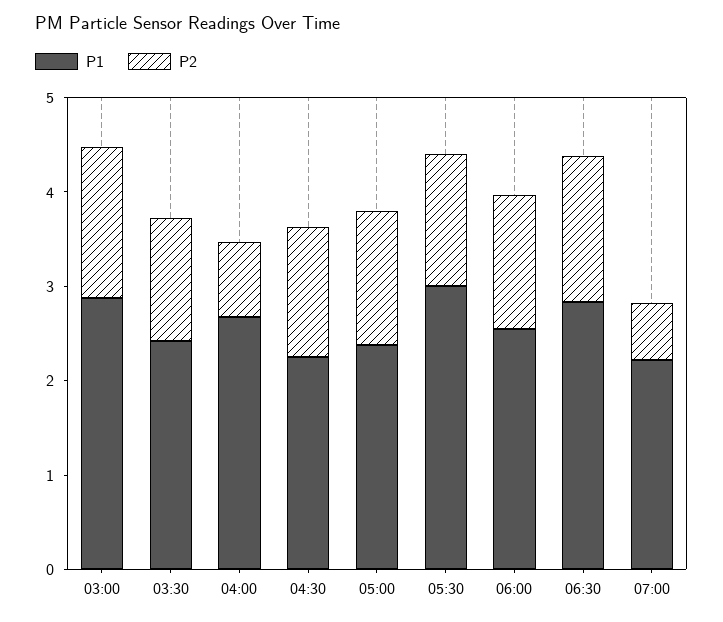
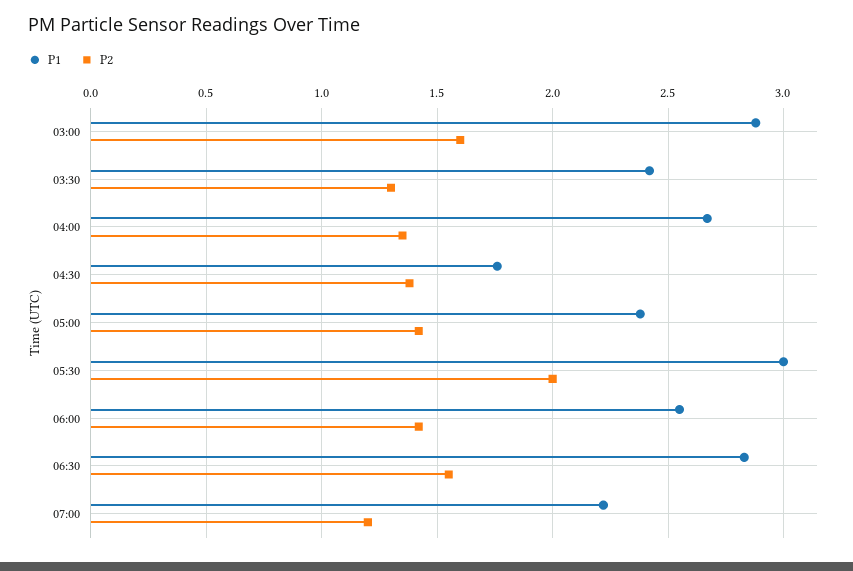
P2, 04:00: 0.8 -> 1.35
P1, 04:30: 2.2 -> 1.75
P2, 05:30: 1.4 -> 2
P2, 07:00: 0.6 -> 1.2

